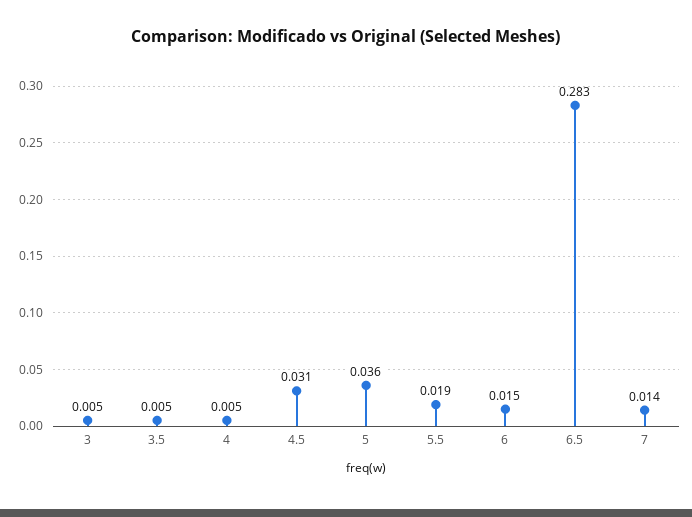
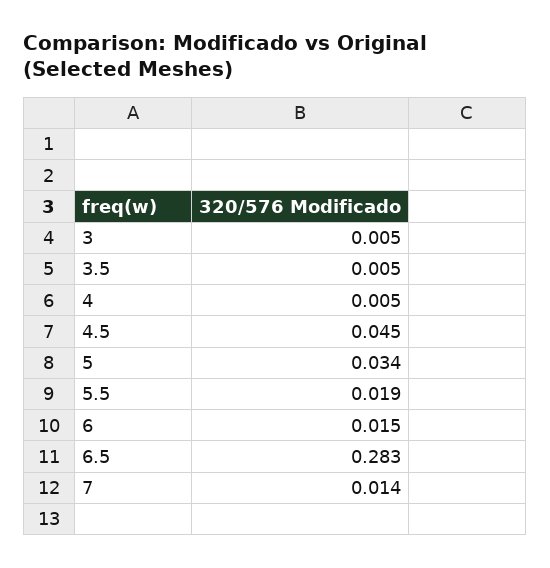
4.5: 0.031 -> 0.045
5: 0.036 -> 0.034

